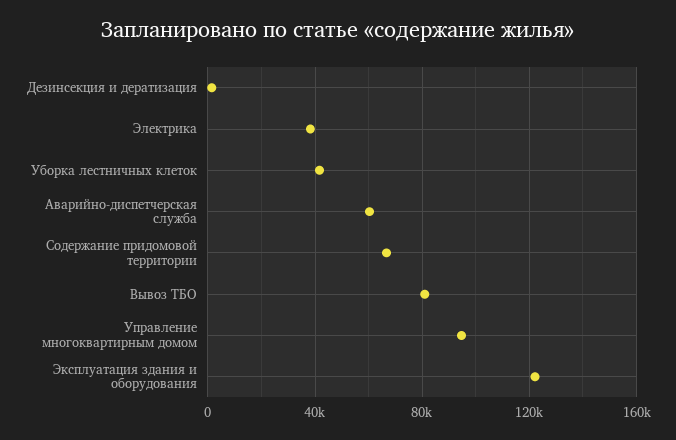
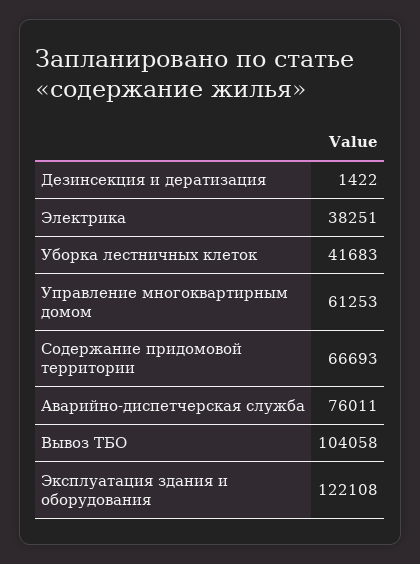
Аварийно-диспетчерская служба: 60000 -> 76011
Вывоз ТБО: 80000 -> 104058
Управление многоквартирным домом: 95000 -> 61253

